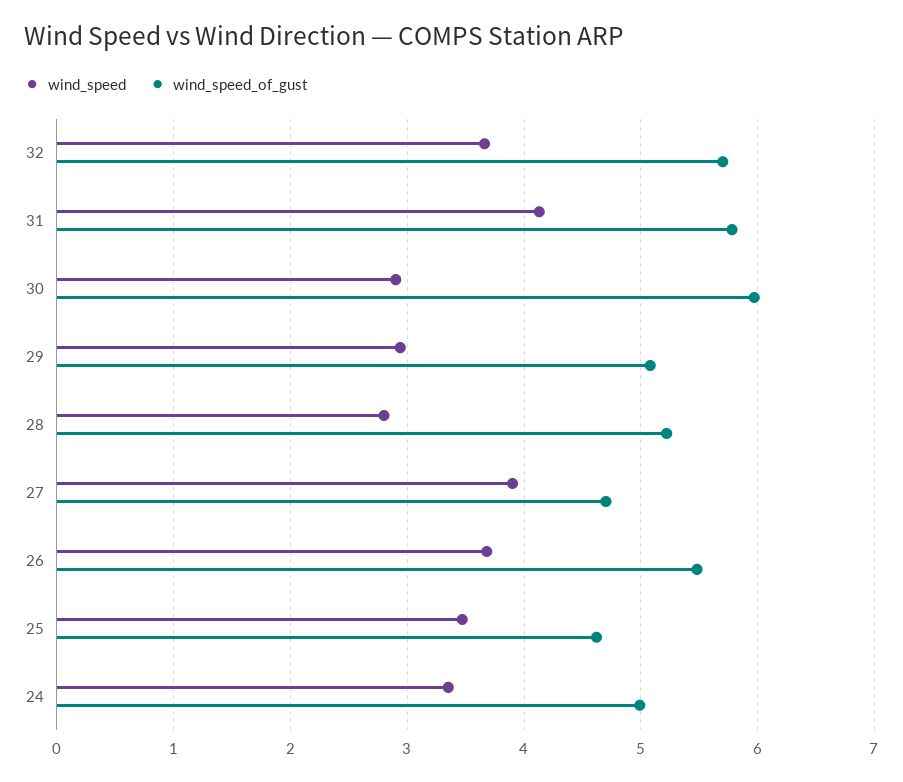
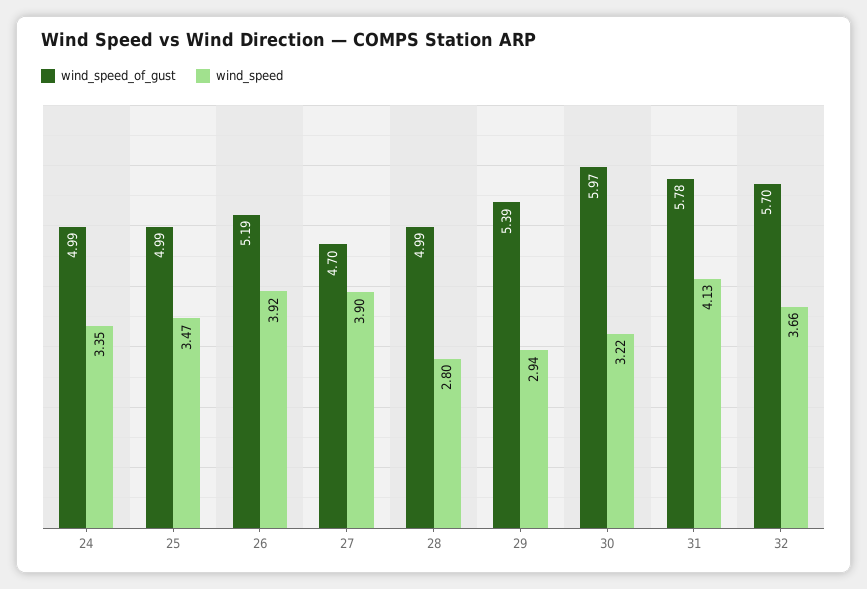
wind_speed, 30: 2.9 -> 3.22
wind_speed_of_gust, 29: 5.1 -> 5.39
wind_speed_of_gust, 28: 5.2 -> 4.99
wind_speed, 26: 3.7 -> 3.92
wind_speed_of_gust, 26: 5.5 -> 5.19
wind_speed_of_gust, 25: 4.6 -> 4.99

